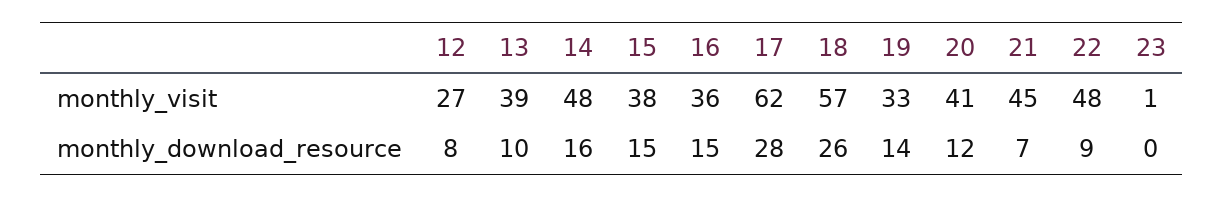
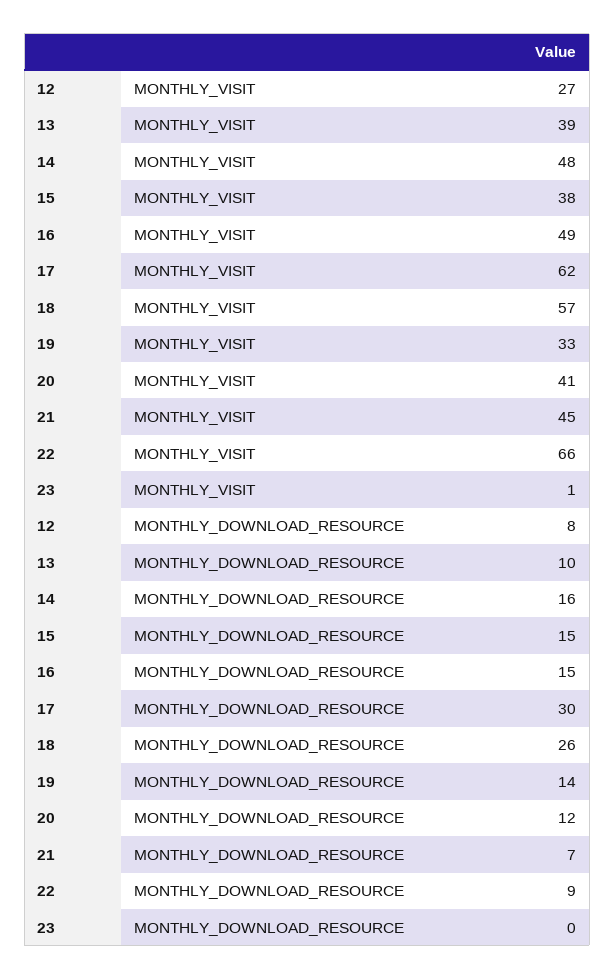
16, monthly_visit: 36 -> 49
22, monthly_visit: 48 -> 66
17, monthly_download_resource: 28 -> 30

